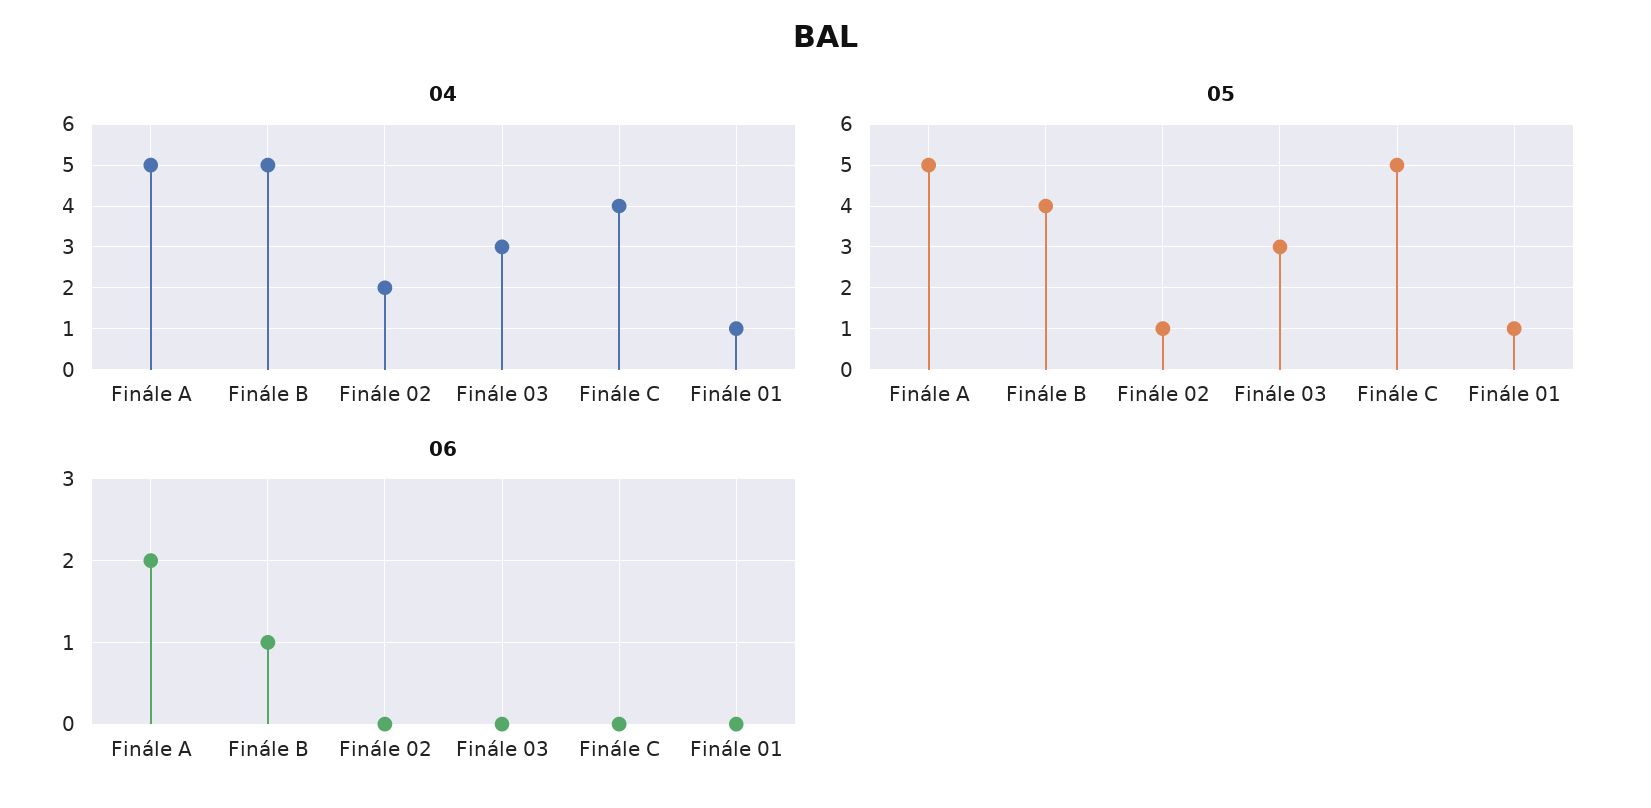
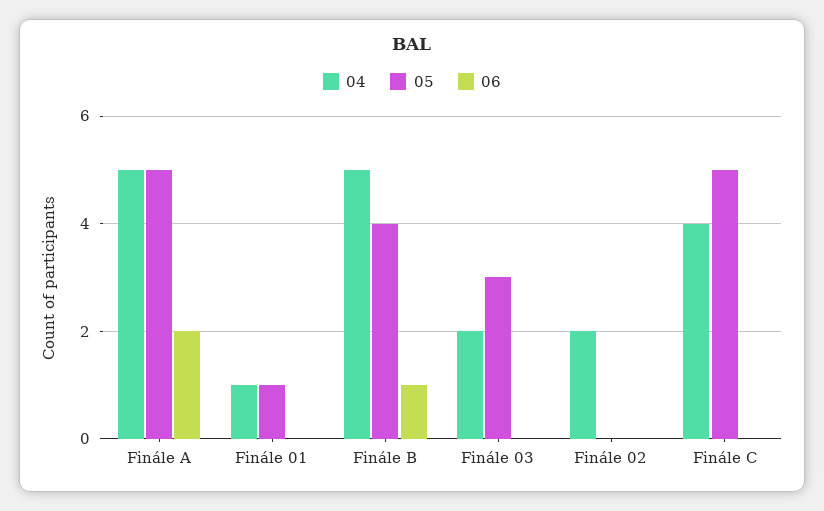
04, Finále 03: 3 -> 2
05, Finále 02: 1 -> 0

